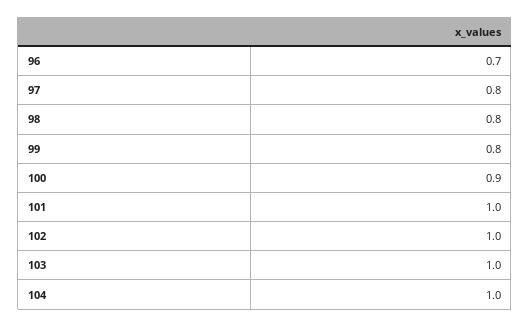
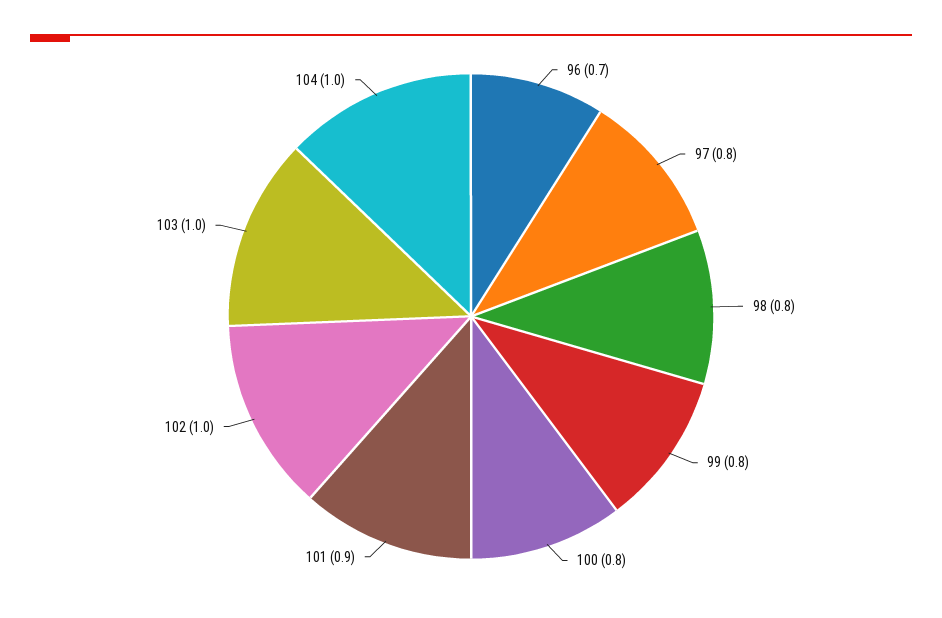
100: 0.9 -> 0.8
101: 1 -> 0.9

